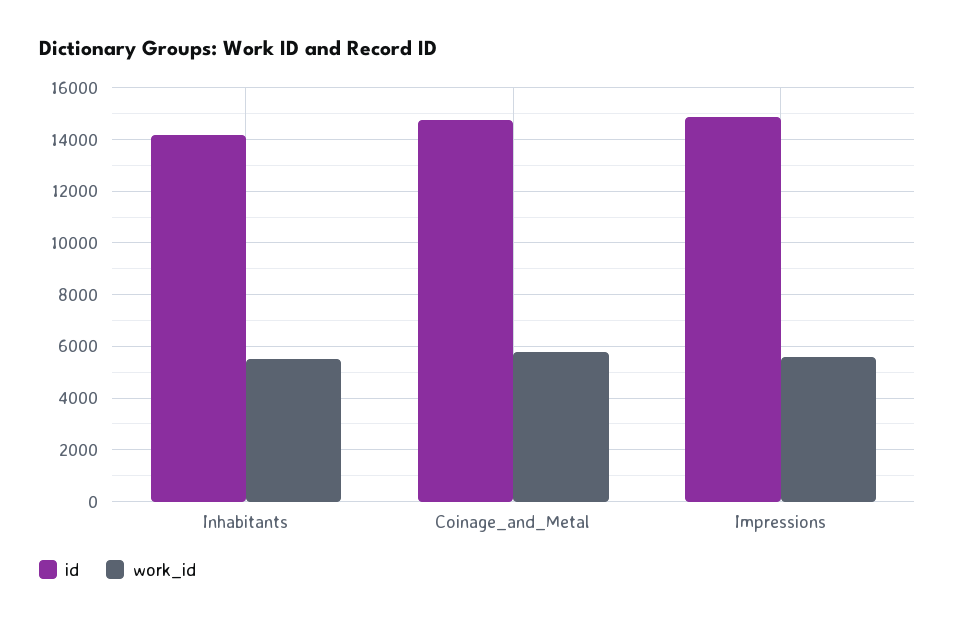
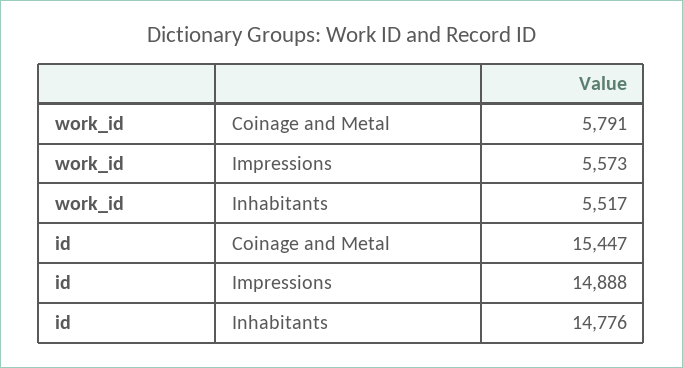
id, Inhabitants: 14250 -> 14776
id, Coinage_and_Metal: 14750 -> 15447

